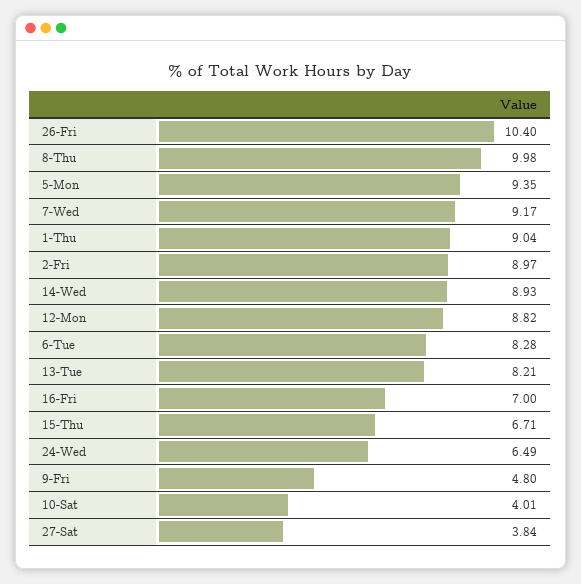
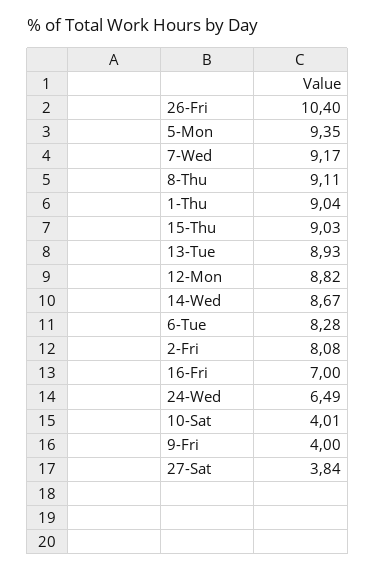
8-Thu: 9.98 -> 9.11
2-Fri: 8.97 -> 8.08
14-Wed: 8.93 -> 8.67
13-Tue: 8.21 -> 8.93
15-Thu: 6.71 -> 9.03
9-Fri: 4.8 -> 4

